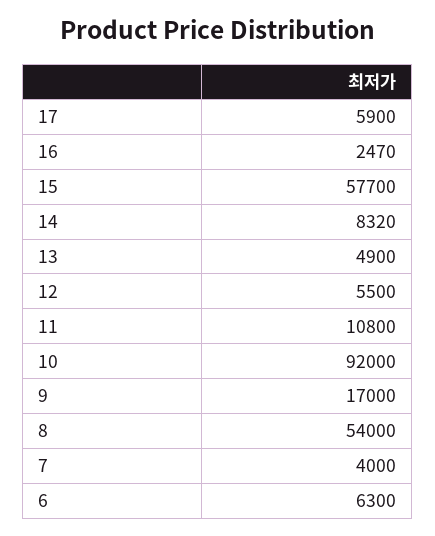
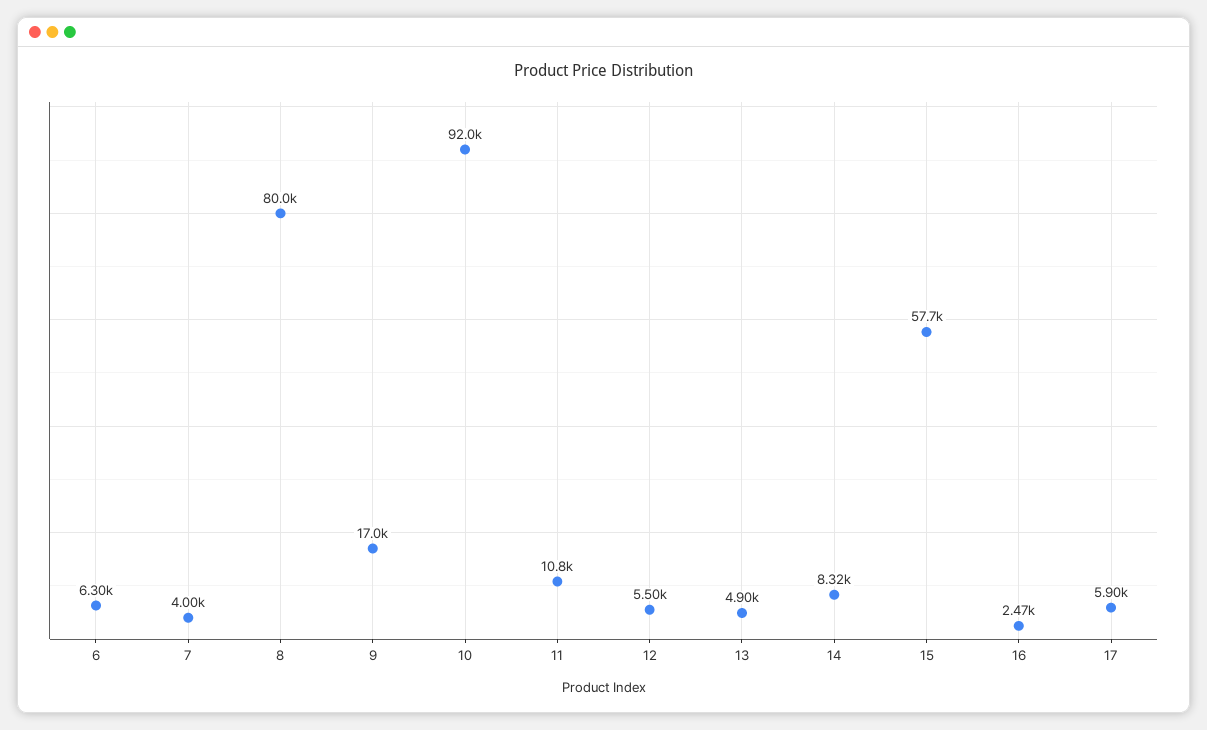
8: 54000 -> 80000

